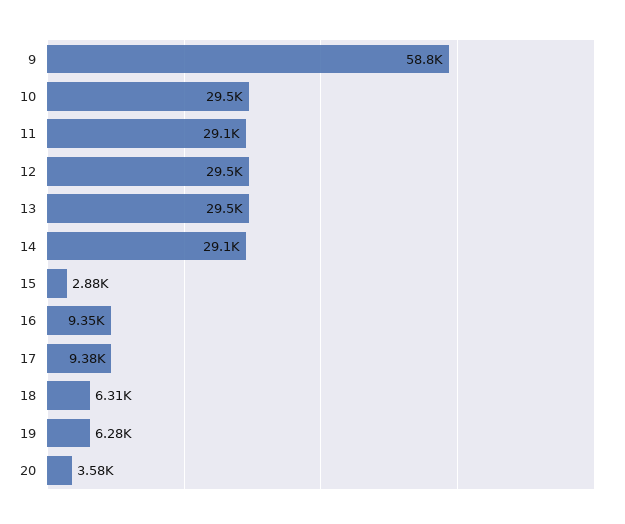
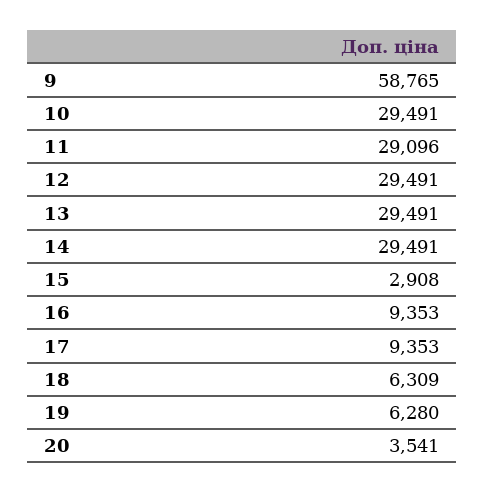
14: 29100 -> 29491
15: 2880 -> 2908
17: 9380 -> 9353
20: 3580 -> 3541

